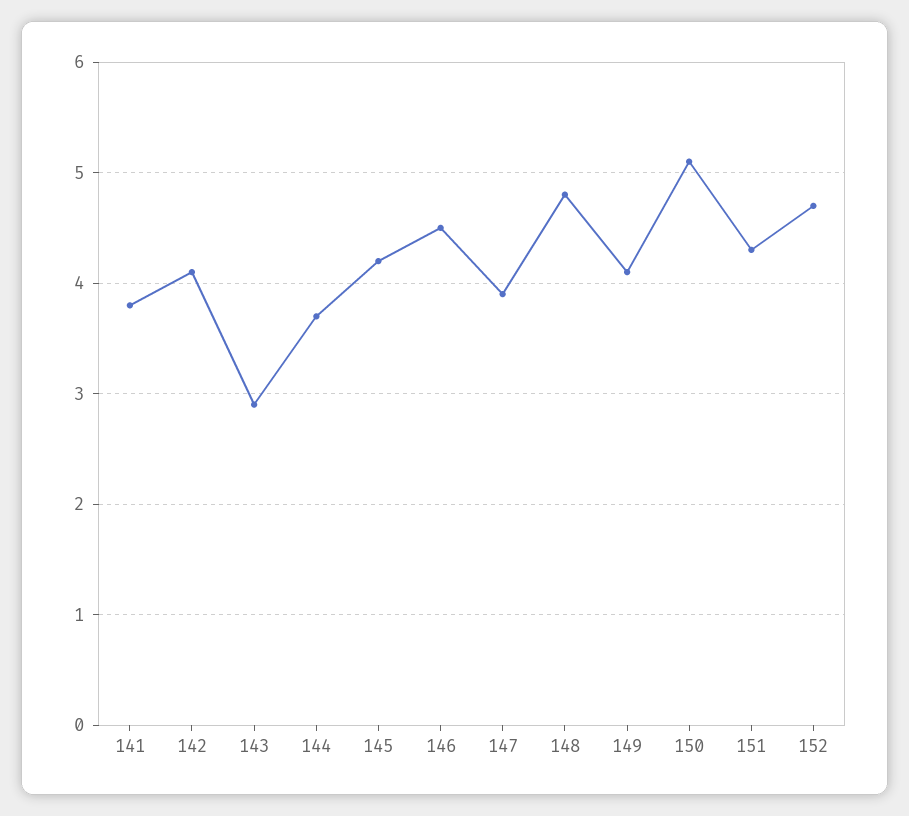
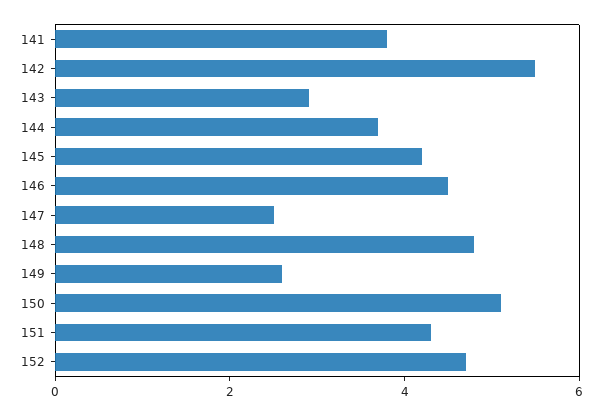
142: 4.1 -> 5.5
147: 3.9 -> 2.5
149: 4.1 -> 2.5

